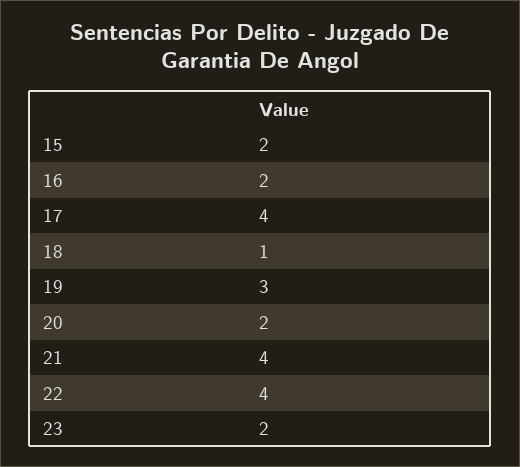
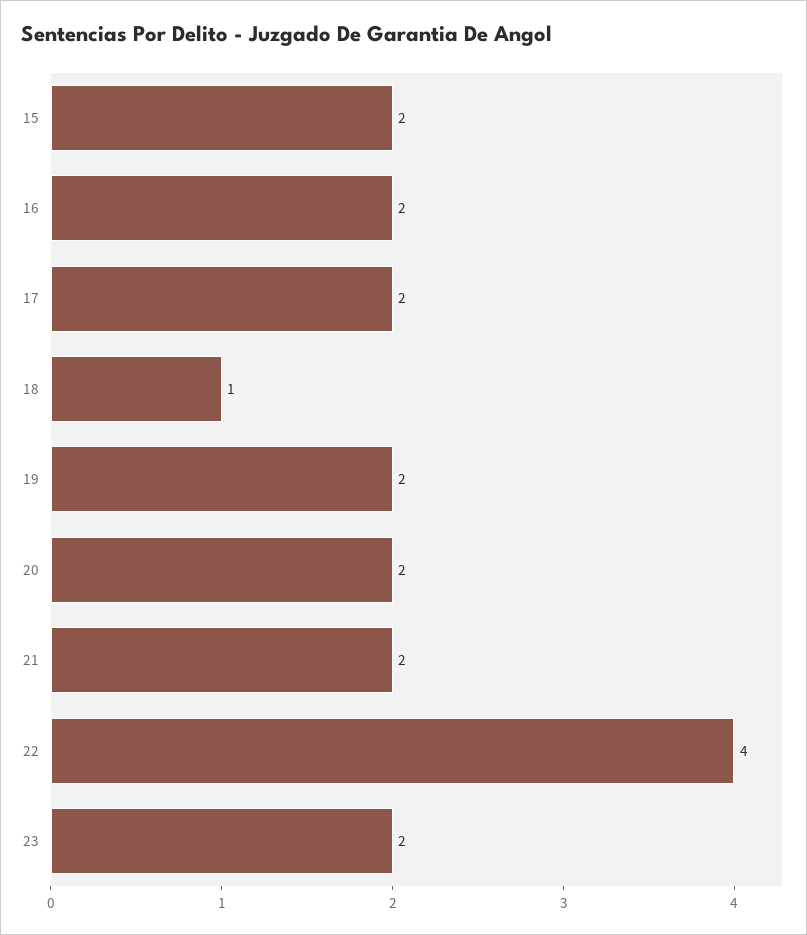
17: 4 -> 2
19: 3 -> 2
21: 4 -> 2

